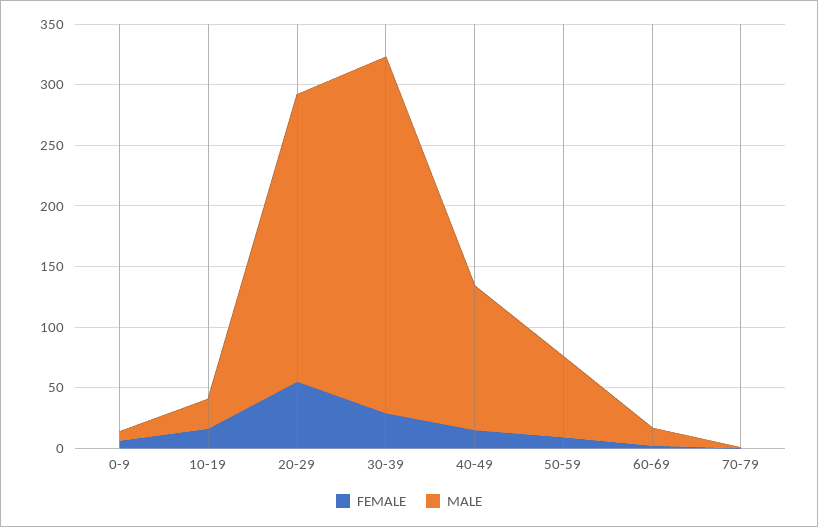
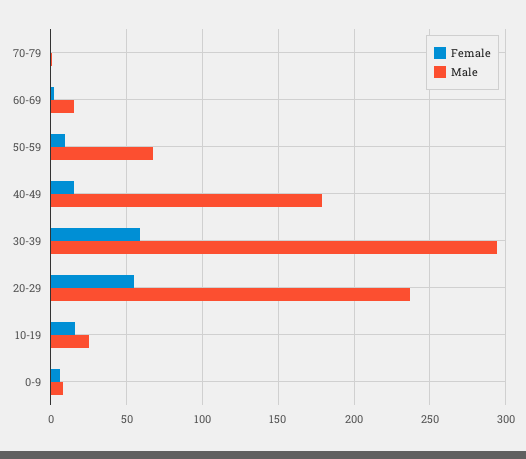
FEMALE, 30-39: 30 -> 60
MALE, 40-49: 120 -> 180

